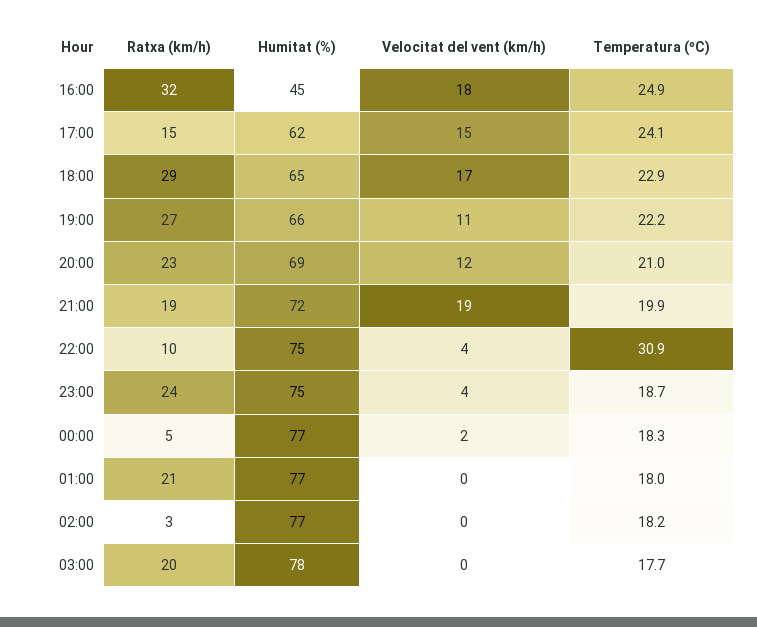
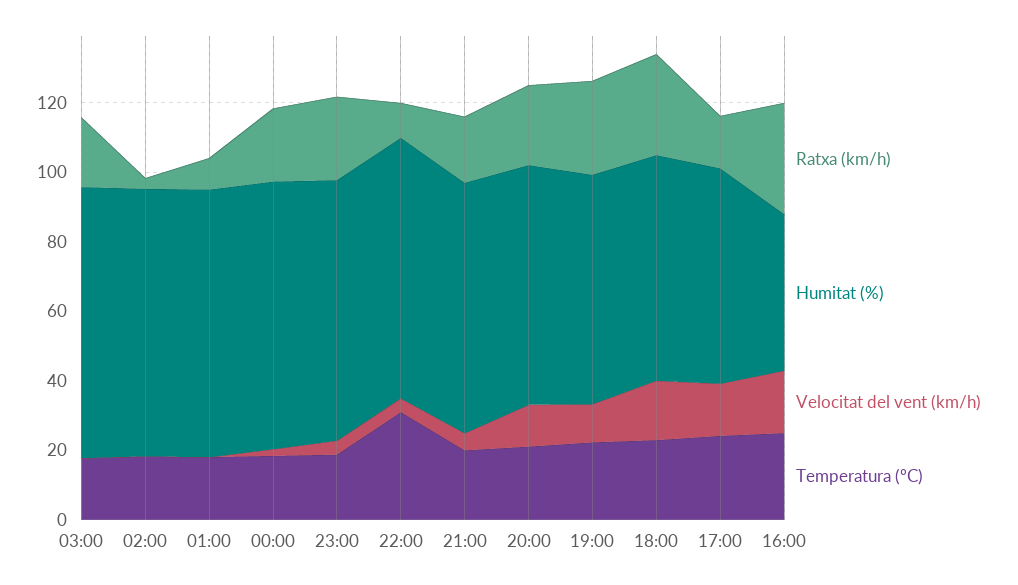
Velocitat del vent (km/h), 21:00: 19 -> 5
Ratxa (km/h), 00:00: 5 -> 20
Ratxa (km/h), 01:00: 21 -> 10

